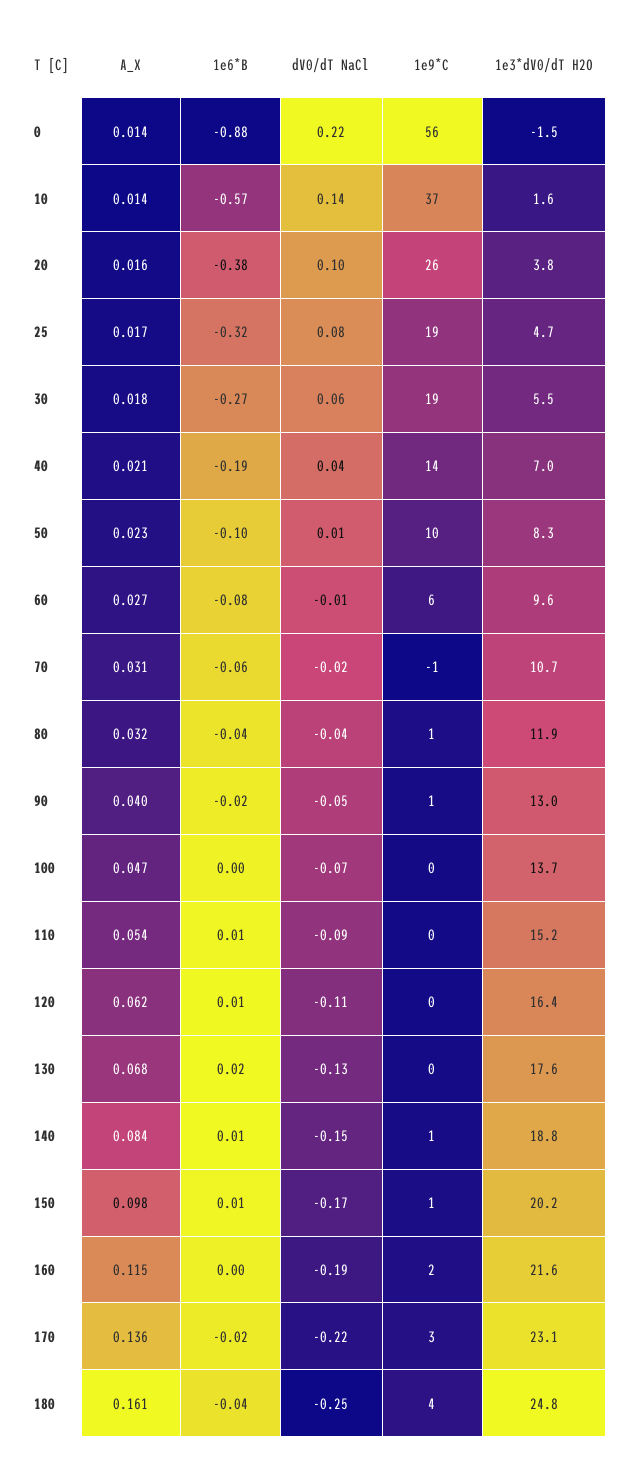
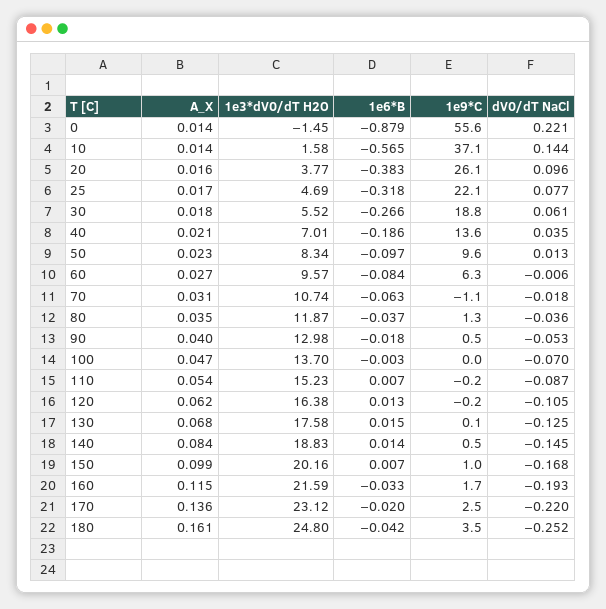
1e9*C, 25: 19 -> 22.1
A_X, 80: 0.032 -> 0.035
A_X, 150: 0.098 -> 0.099
1e6*B, 160: 0 -> -0.033

